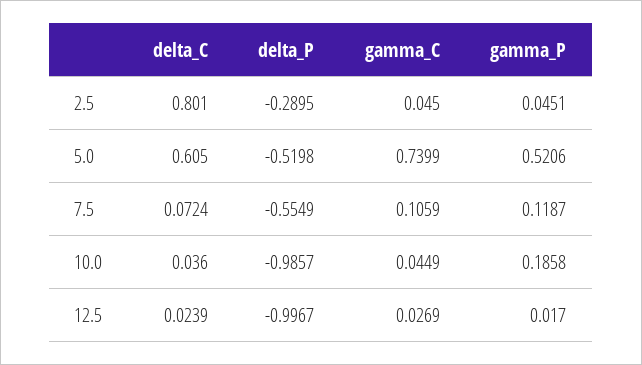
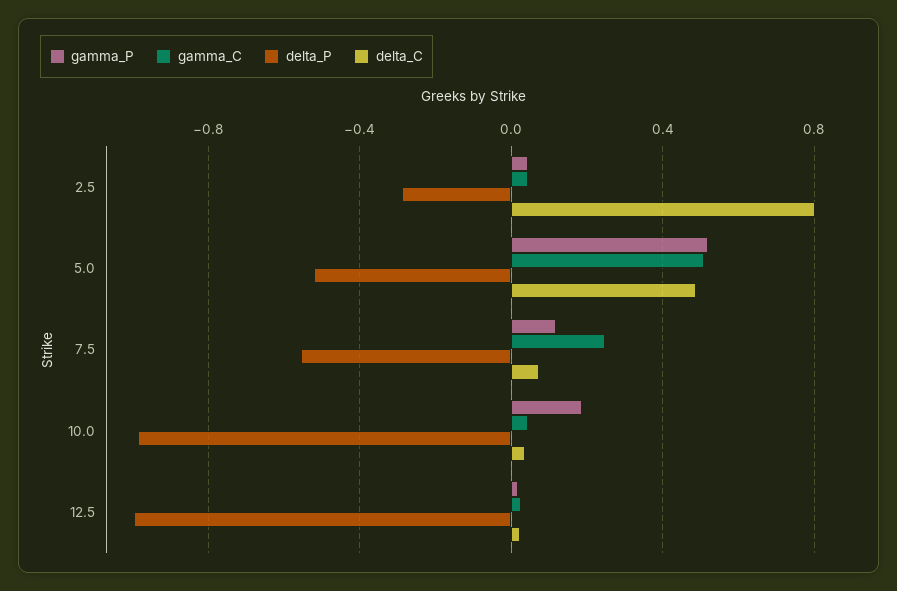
delta_C, 5.0: 0.605 -> 0.5
gamma_C, 5.0: 0.7399 -> 0.5
gamma_C, 7.5: 0.1059 -> 0.25

